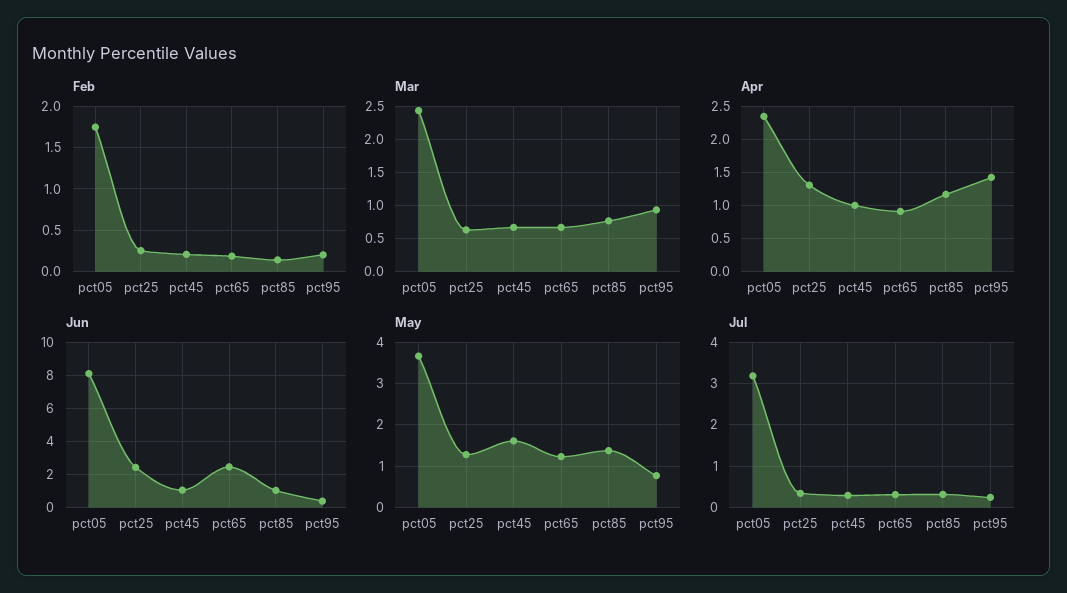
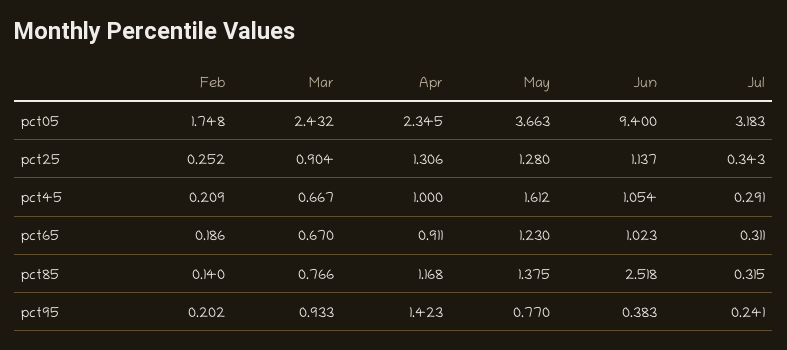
Mar, pct25: 0.6 -> 0.904
Jun, pct05: 8 -> 9.4
Jun, pct25: 2.5 -> 1.137
Jun, pct65: 2.5 -> 1.023
Jun, pct85: 1 -> 2.518

